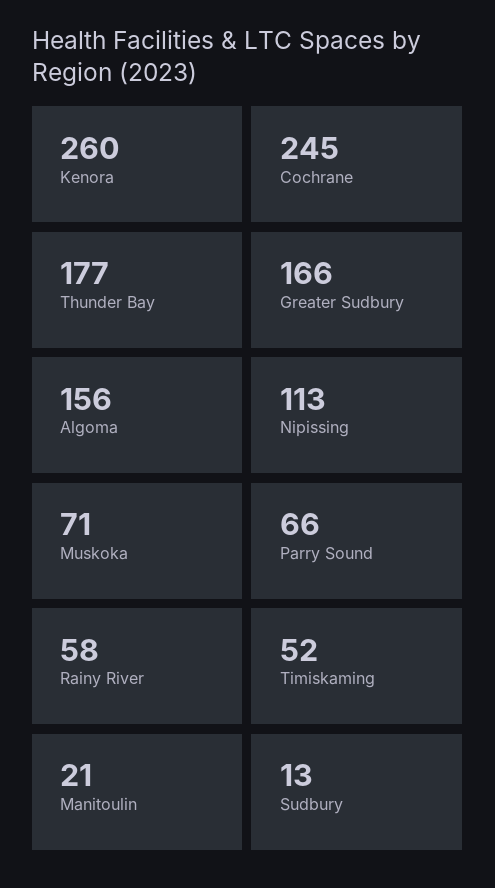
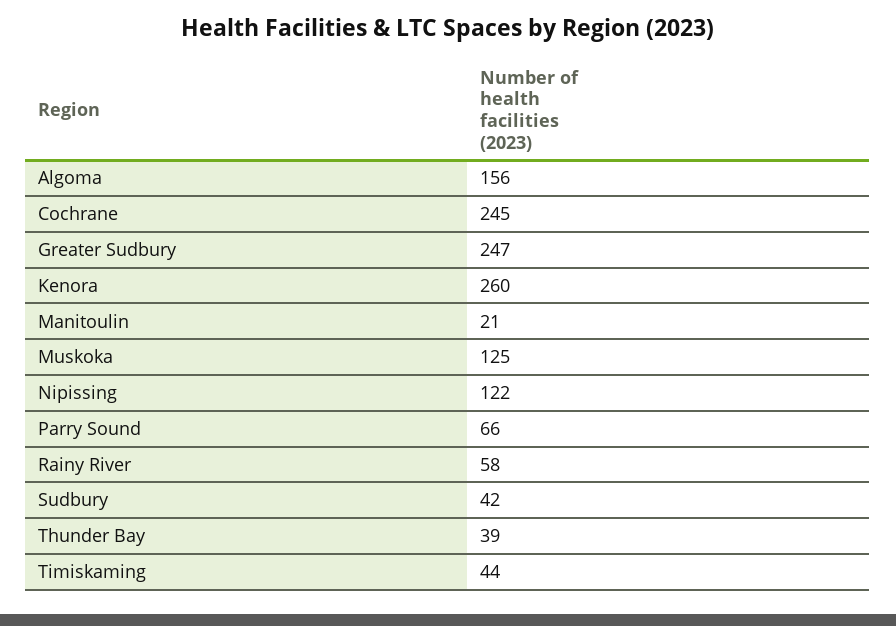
Thunder Bay: 177 -> 39
Greater Sudbury: 166 -> 247
Nipissing: 113 -> 122
Muskoka: 71 -> 125
Timiskaming: 52 -> 44
Sudbury: 13 -> 42

